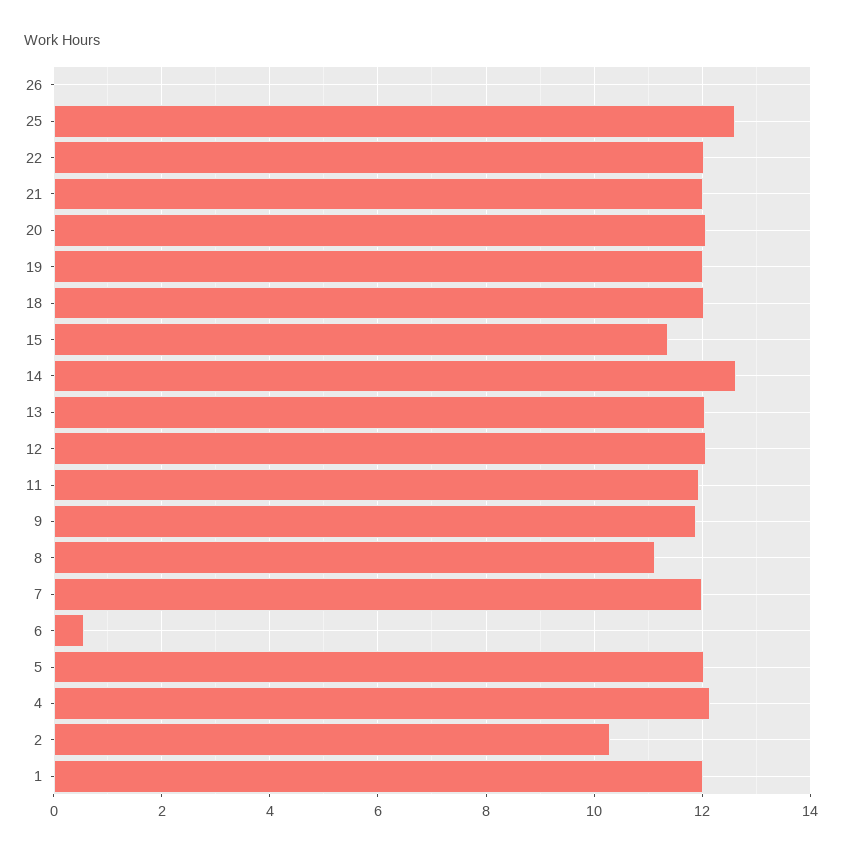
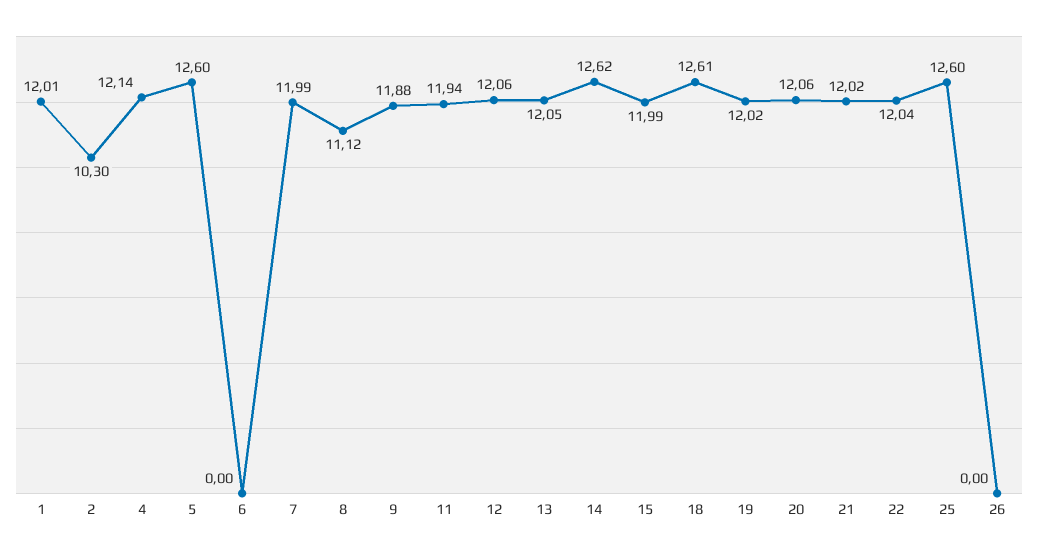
18: 12 -> 12.61
15: 11.4 -> 11.99
6: 0.6 -> 0
5: 12 -> 12.6

